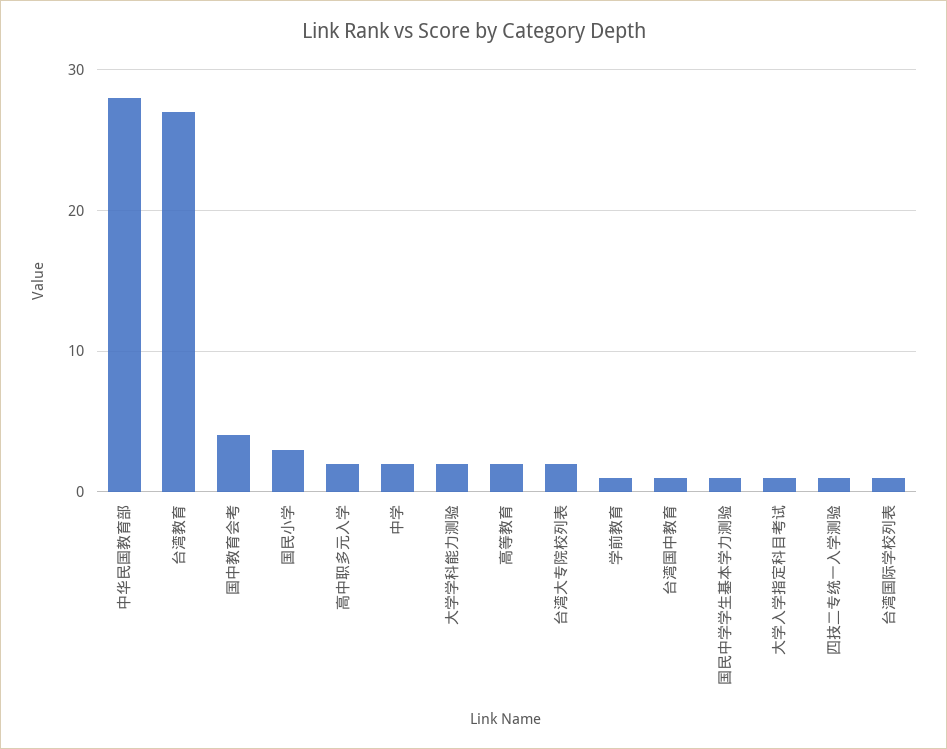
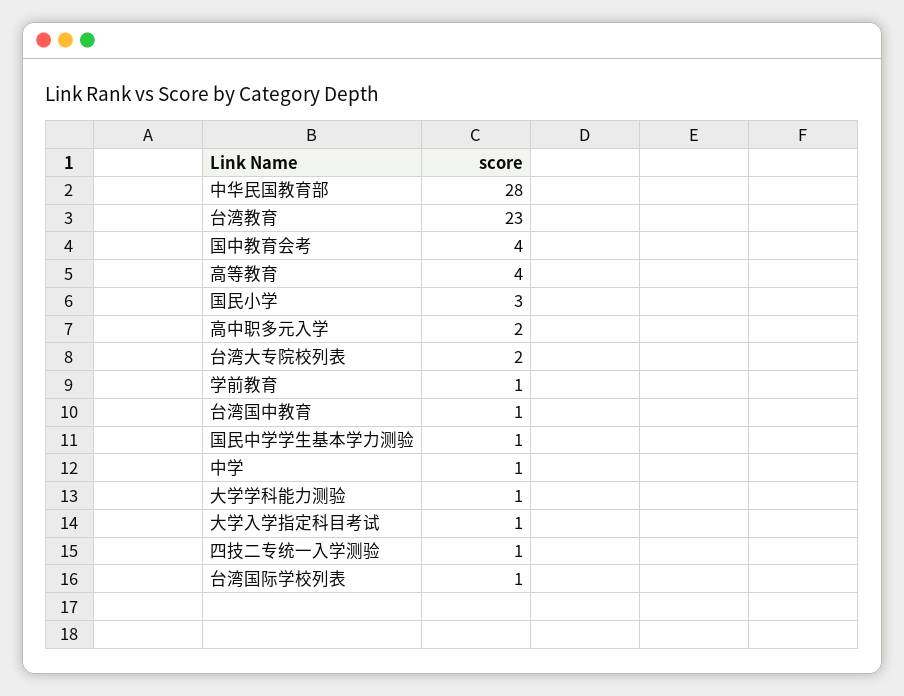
台湾教育: 27 -> 23
中学: 2 -> 1
大学学科能力测验: 2 -> 1
高等教育: 2 -> 4

